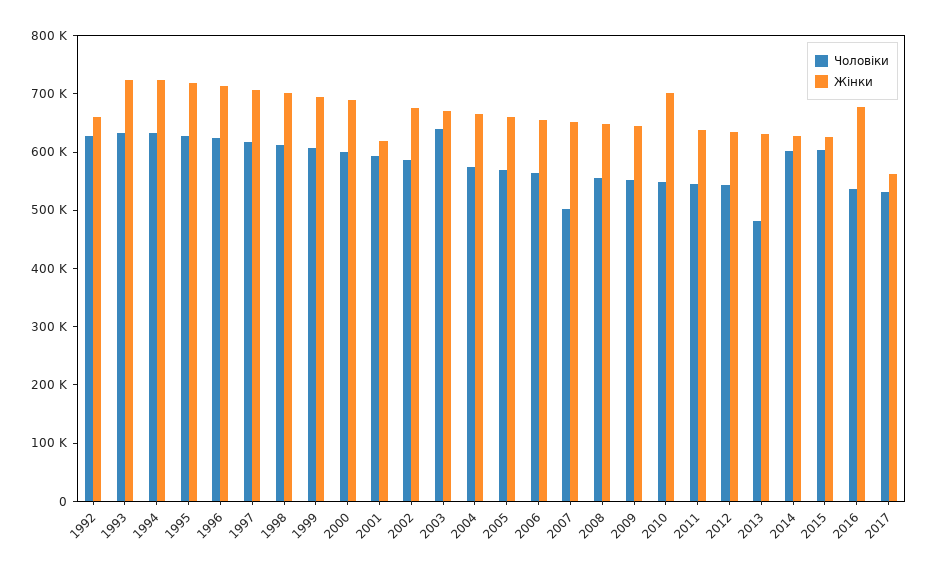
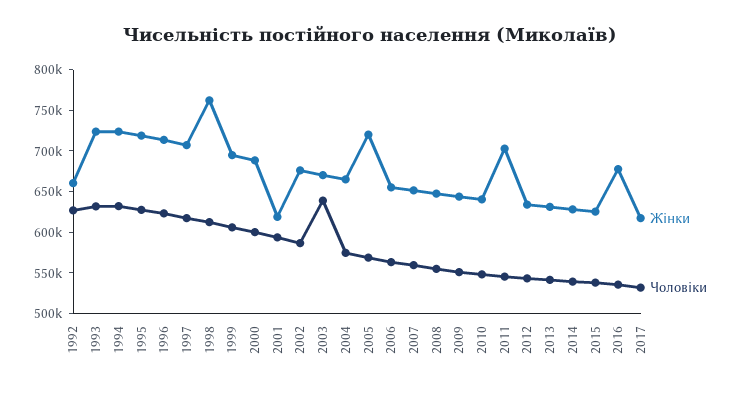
Жінки, 1998: 700000 -> 760000
Жінки, 2005: 660000 -> 720000
Чоловіки, 2007: 500000 -> 560000
Жінки, 2010: 700000 -> 640000
Жінки, 2011: 640000 -> 700000
Чоловіки, 2013: 480000 -> 540000
Чоловіки, 2014: 600000 -> 540000
Чоловіки, 2015: 600000 -> 540000
Жінки, 2017: 560000 -> 620000

